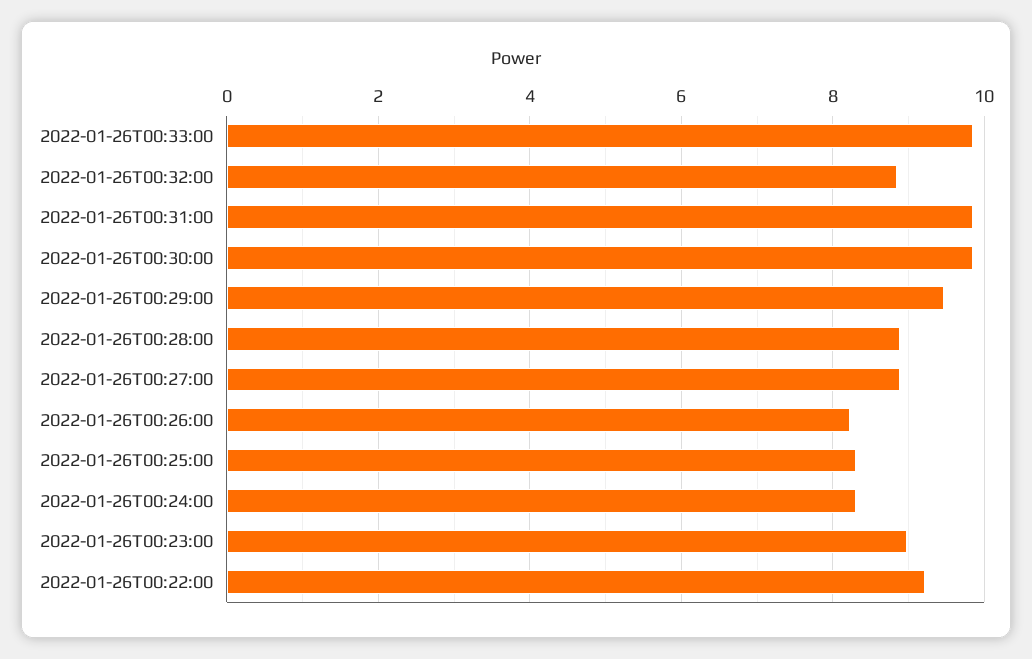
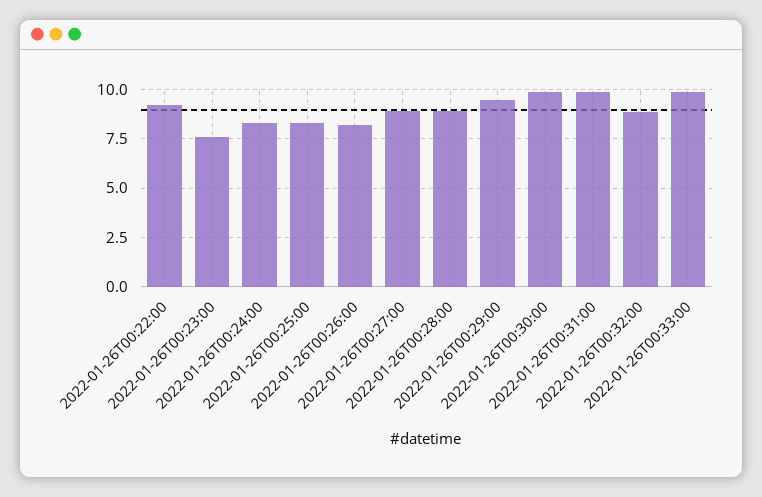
2022-01-26T00:23:00: 9 -> 7.5

